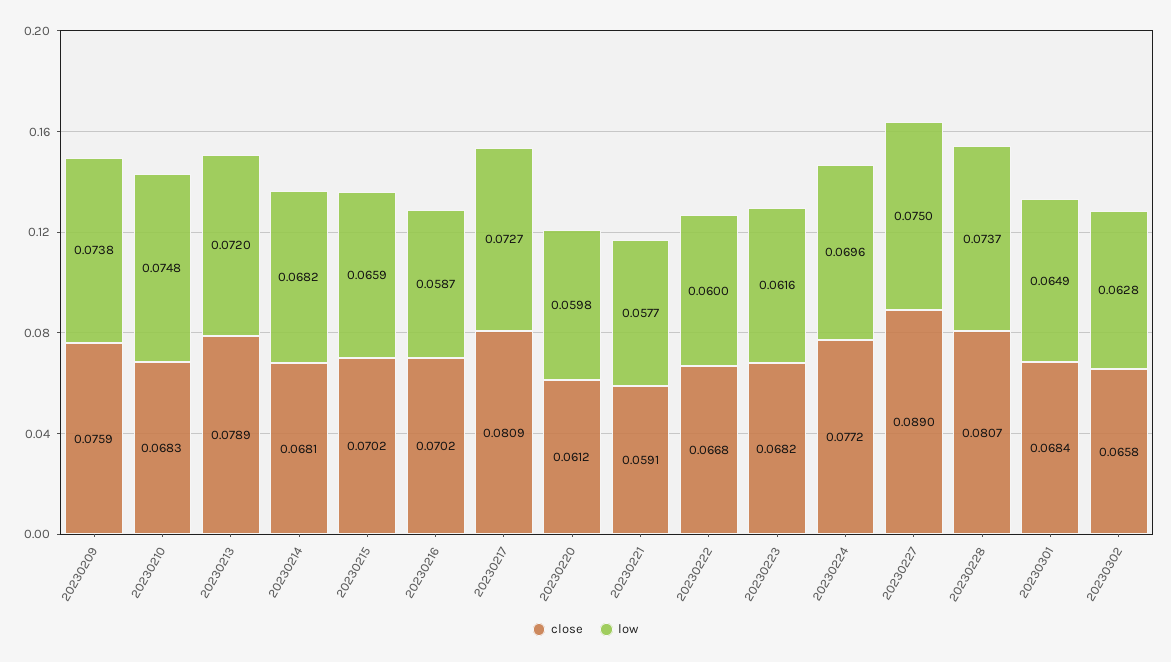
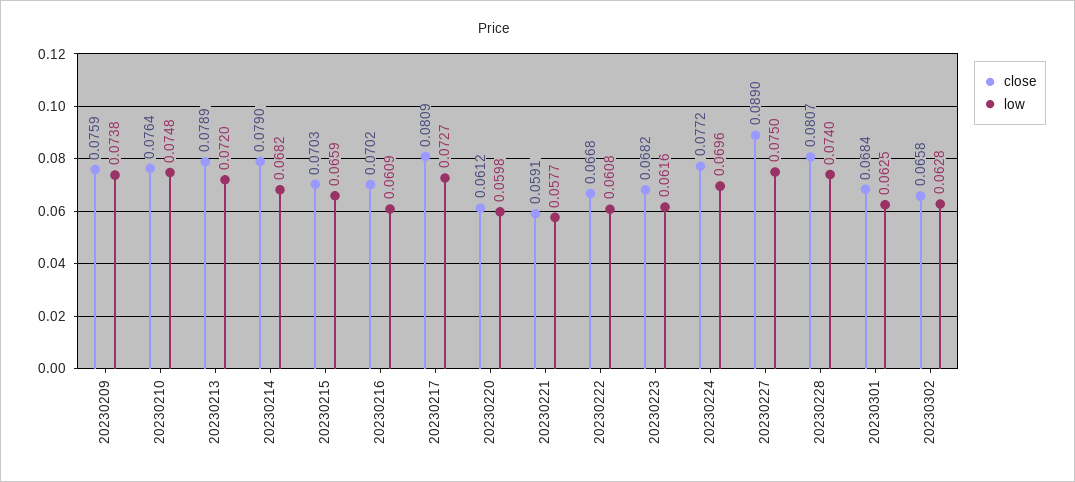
close, 20230210: 0.0683 -> 0.0764
close, 20230214: 0.0681 -> 0.079
close, 20230215: 0.0702 -> 0.0703
low, 20230216: 0.0587 -> 0.0609
low, 20230222: 0.06 -> 0.0608
low, 20230228: 0.0737 -> 0.074
low, 20230301: 0.0649 -> 0.0625

